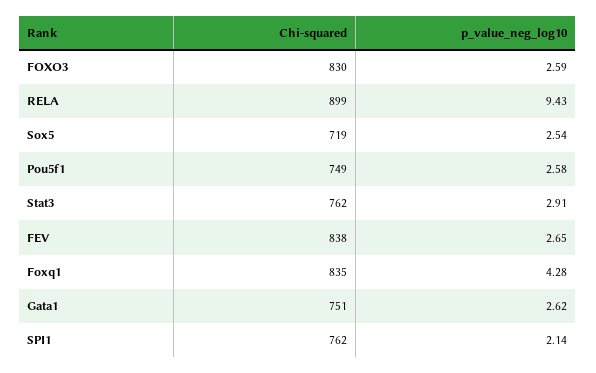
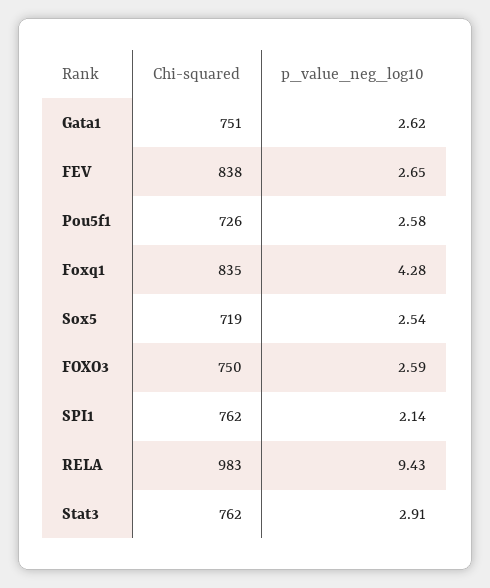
Chi-squared, FOXO3: 830 -> 750
Chi-squared, RELA: 899 -> 983
Chi-squared, Pou5f1: 749 -> 726

